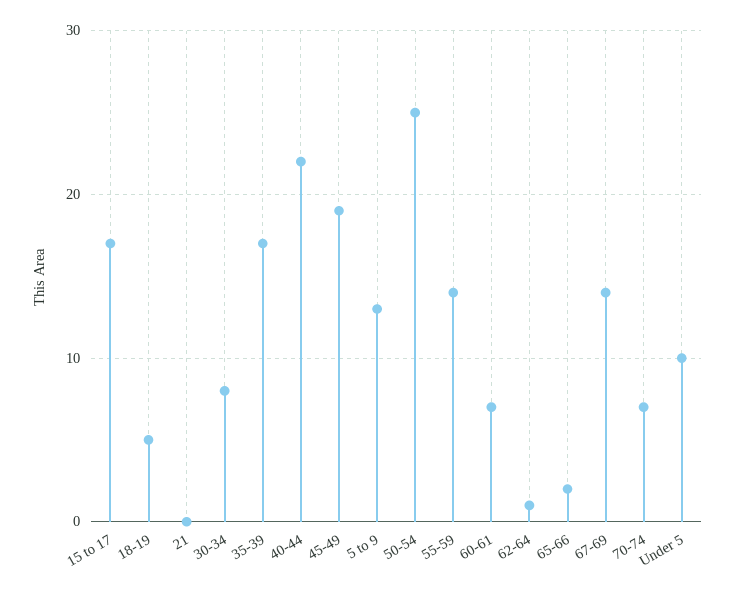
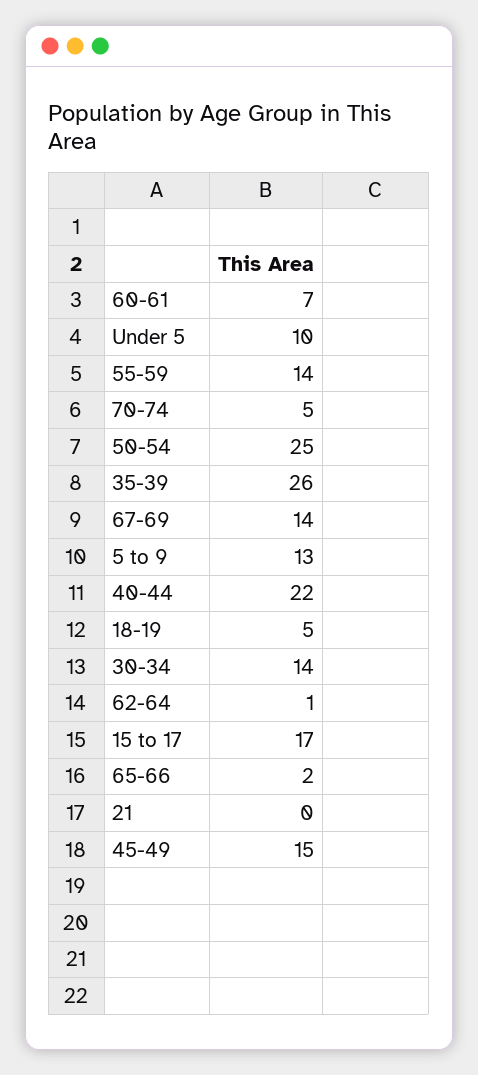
30-34: 8 -> 14
35-39: 17 -> 26
45-49: 19 -> 15
70-74: 7 -> 5

